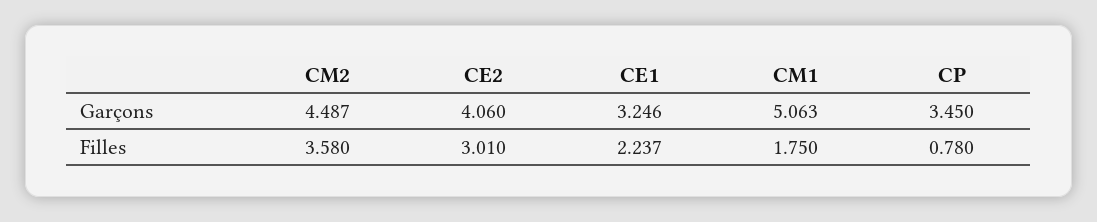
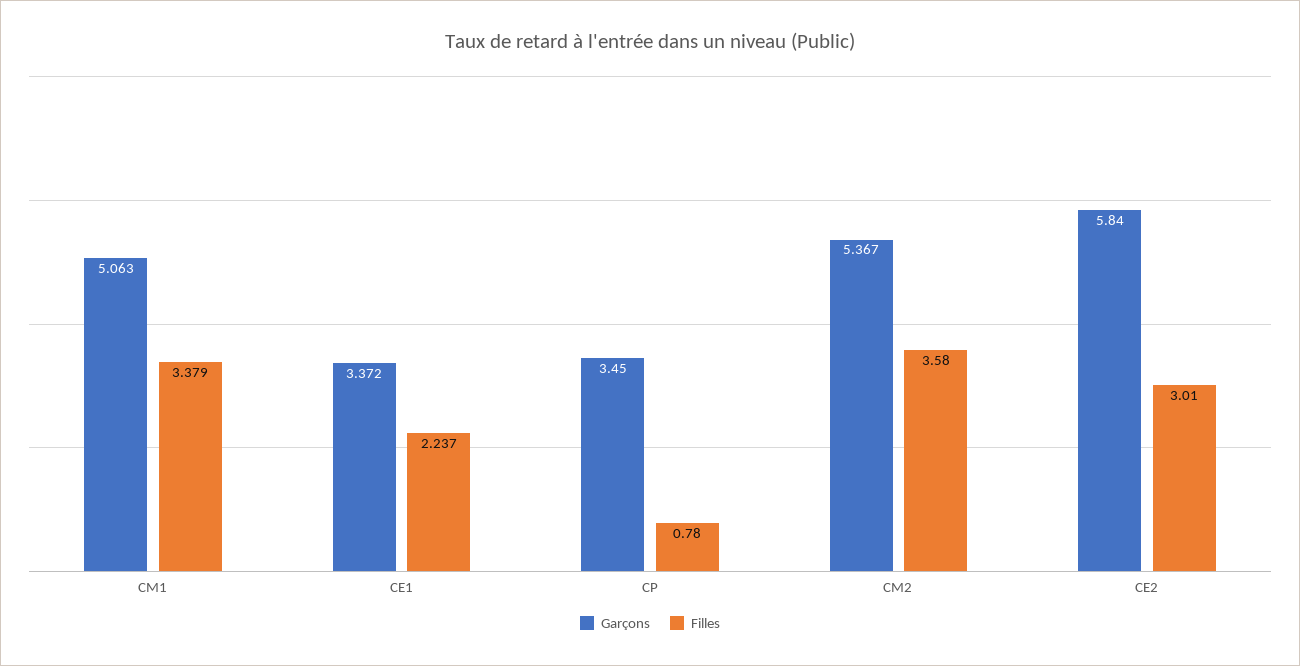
Garçons, CM2: 4.487 -> 5.367
Garçons, CE2: 4.06 -> 5.84
Garçons, CE1: 3.246 -> 3.372
Filles, CM1: 1.75 -> 3.379

